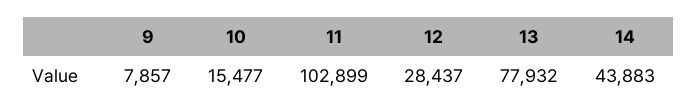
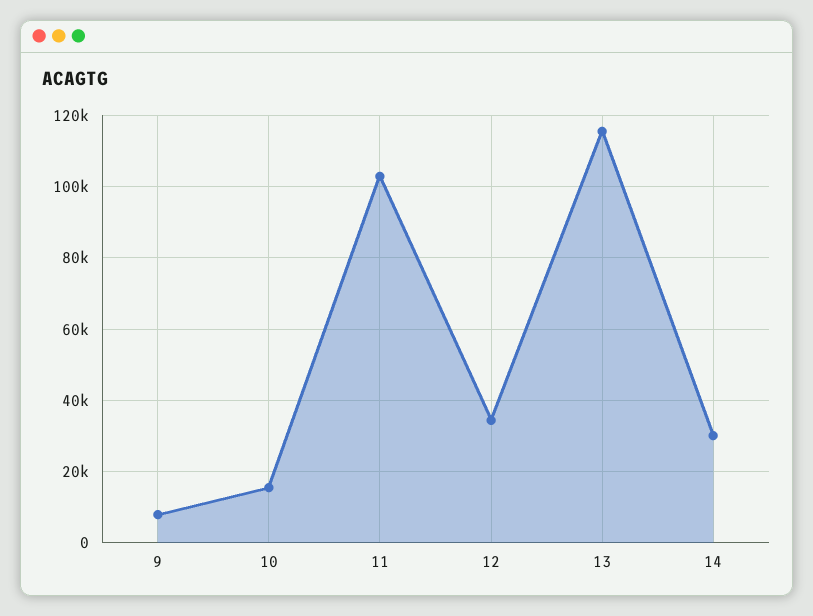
12: 28437 -> 34000
13: 77932 -> 116000
14: 43883 -> 30000

